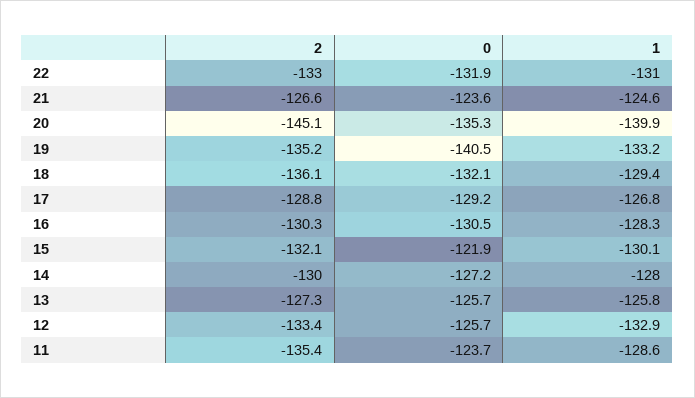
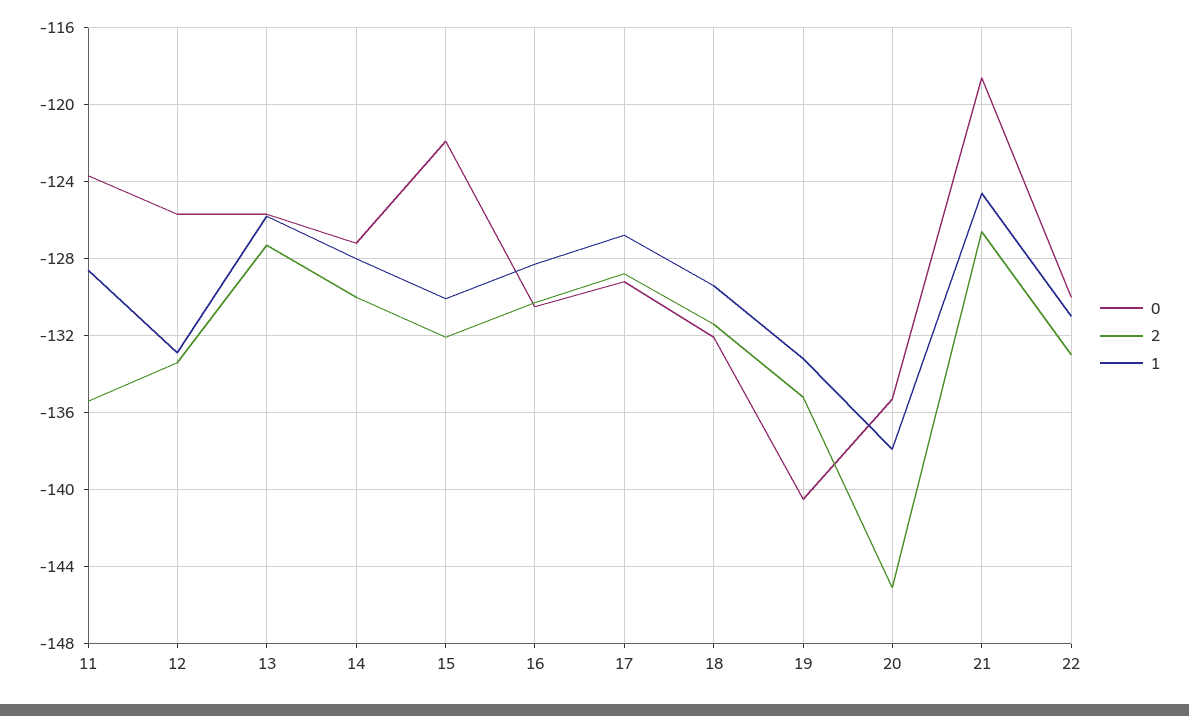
0, 22: -131.9 -> -130
0, 21: -123.6 -> -118.5
1, 20: -139.9 -> -138
2, 18: -136.1 -> -131.5

